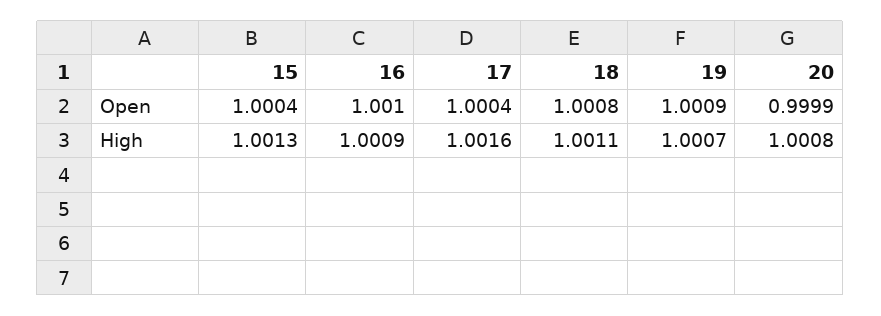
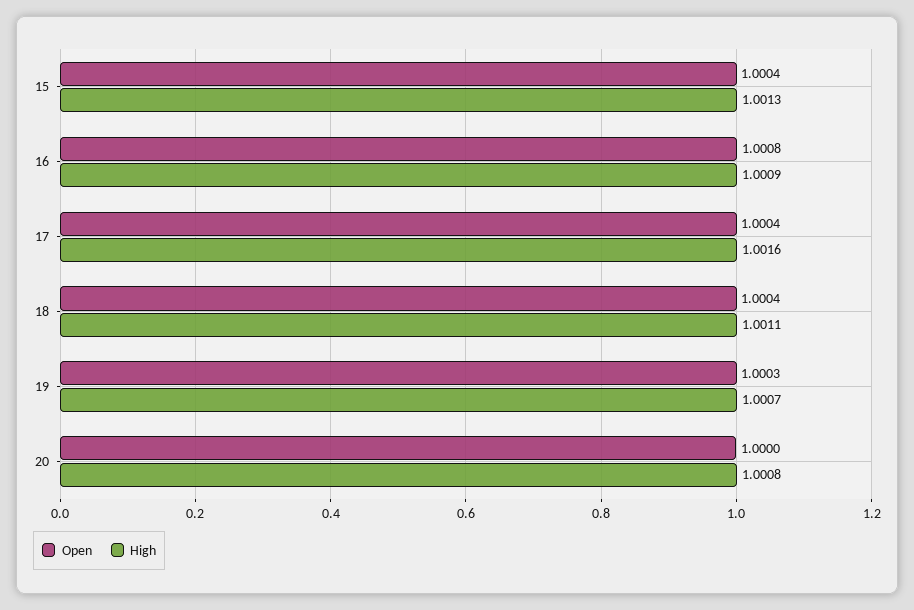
Open, 16: 1.001 -> 1.0008
Open, 18: 1.0008 -> 1.0004
Open, 19: 1.0009 -> 1.0003
Open, 20: 0.9999 -> 1

